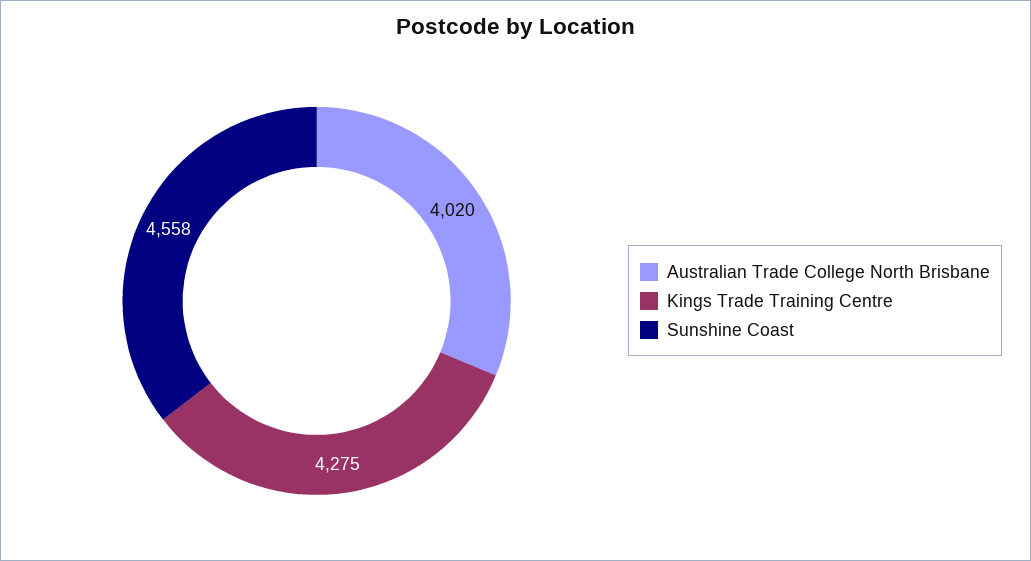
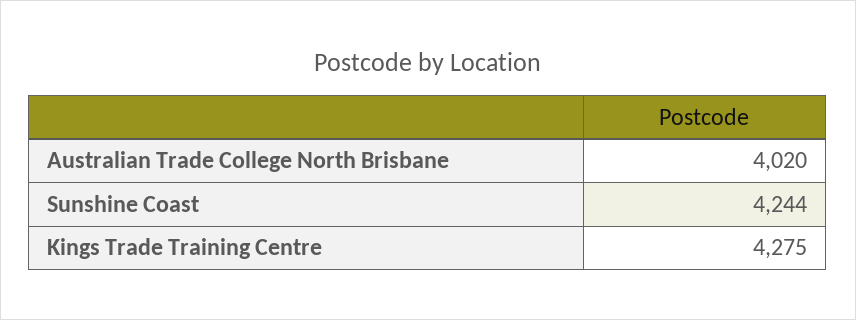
Sunshine Coast: 4558 -> 4244

